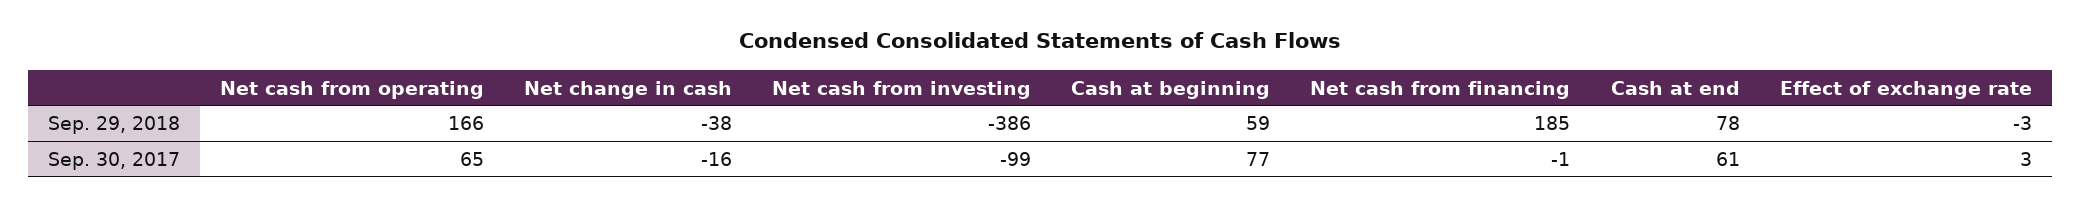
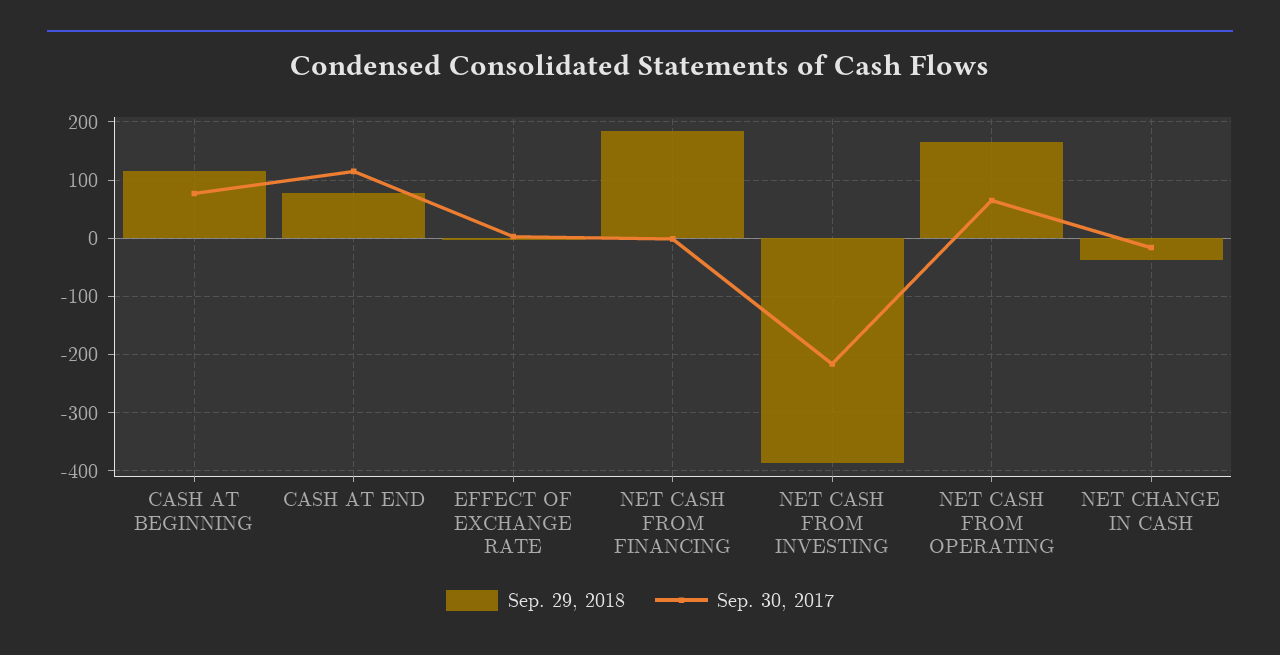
Sep. 29, 2018, Cash at beginning: 59 -> 120
Sep. 30, 2017, Net cash from investing: -99 -> -220
Sep. 30, 2017, Cash at end: 61 -> 120

